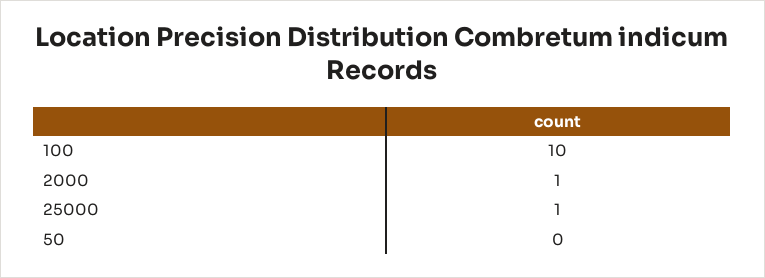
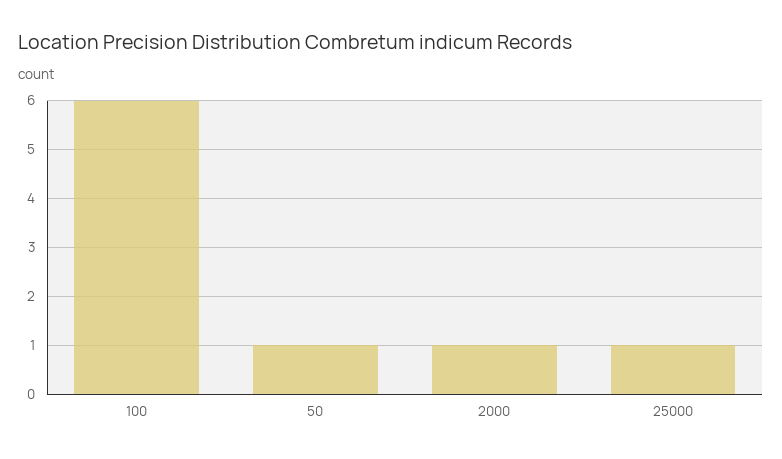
100: 10 -> 6
50: 0 -> 1

